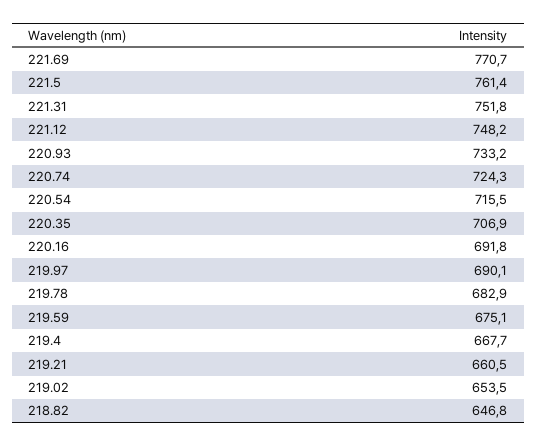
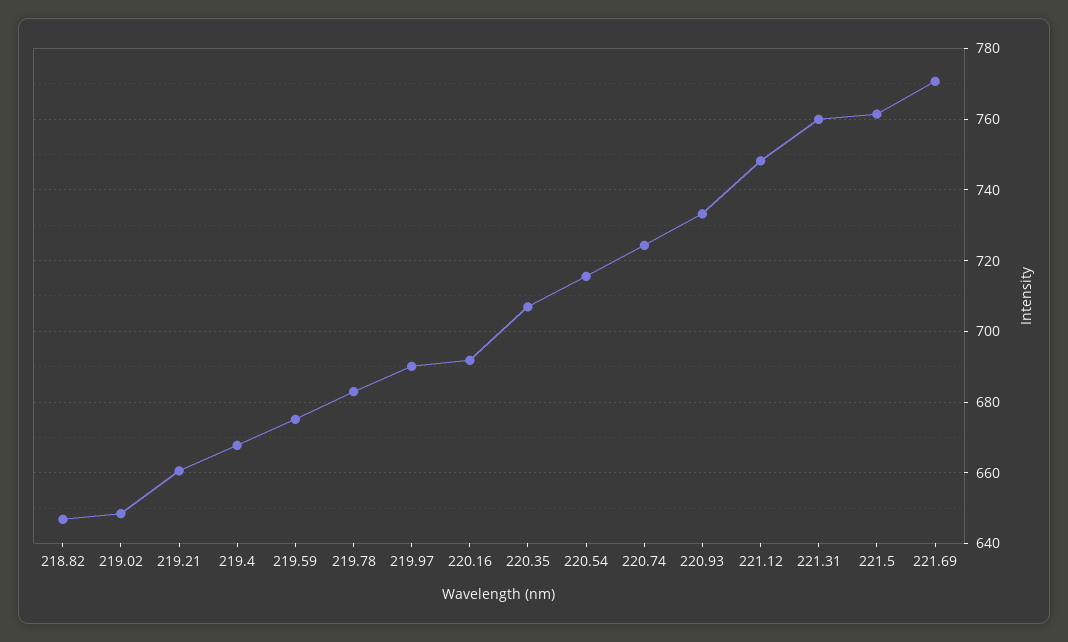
221.31: 751.8 -> 760
219.02: 653.5 -> 648

